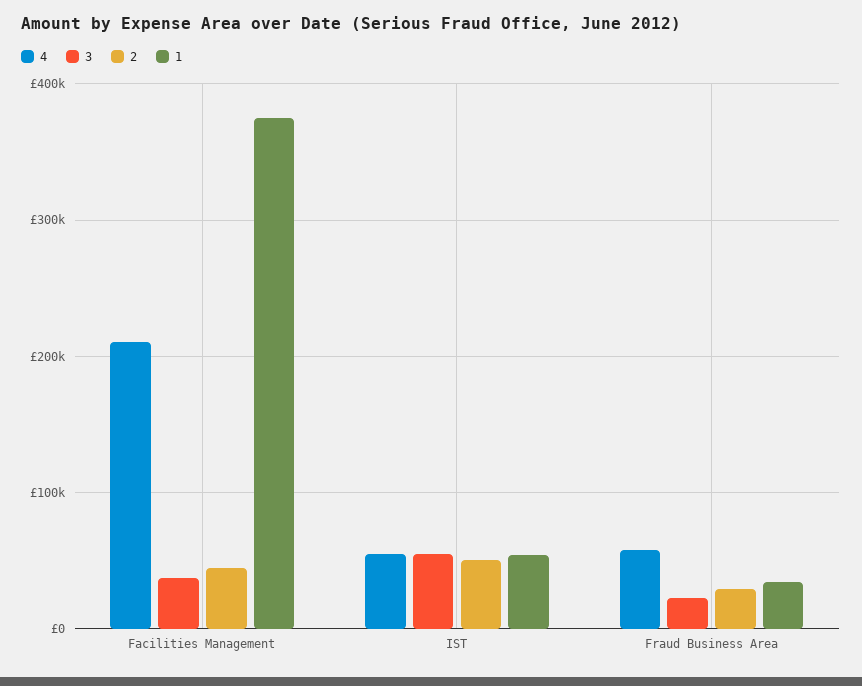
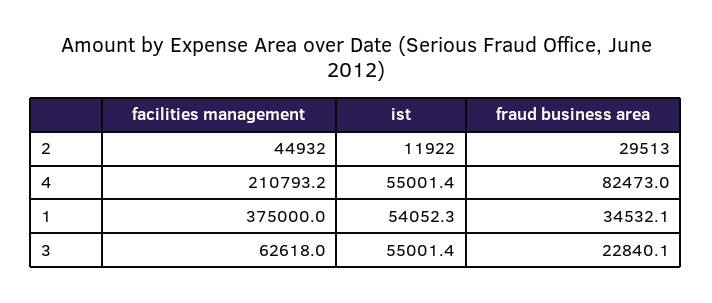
3, Facilities Management: 40000 -> 62618
2, IST: 50000 -> 11922
4, Fraud Business Area: 60000 -> 82473

